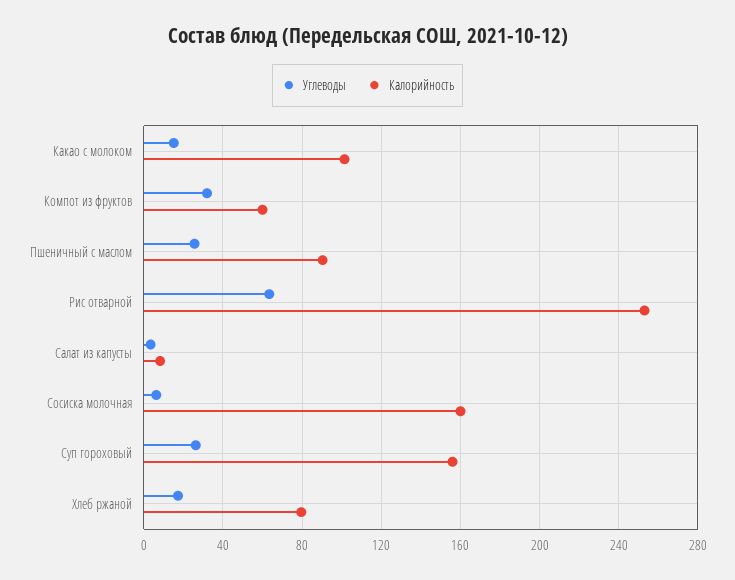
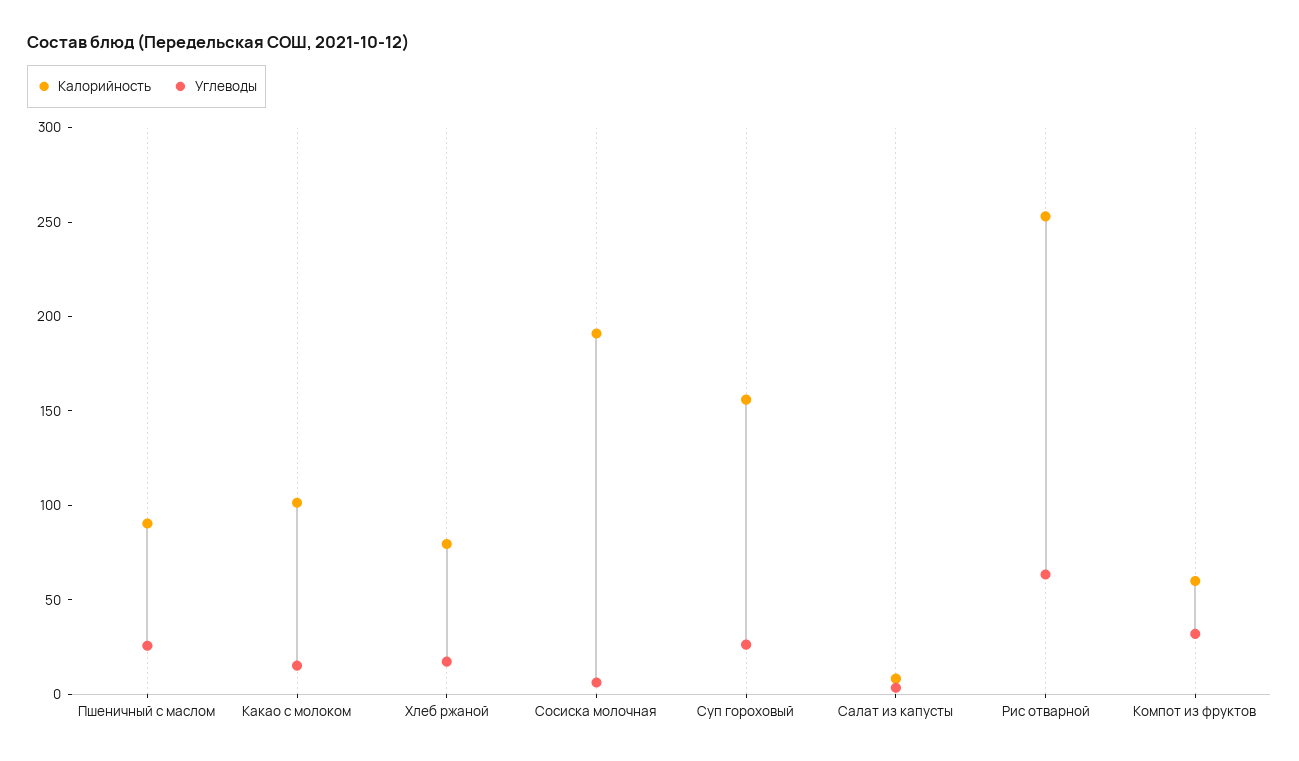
Калорийность, Сосиска молочная: 160 -> 190

